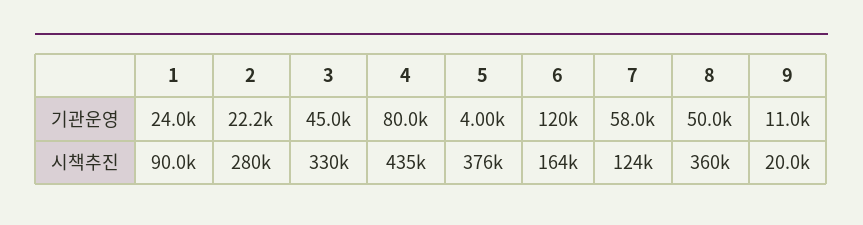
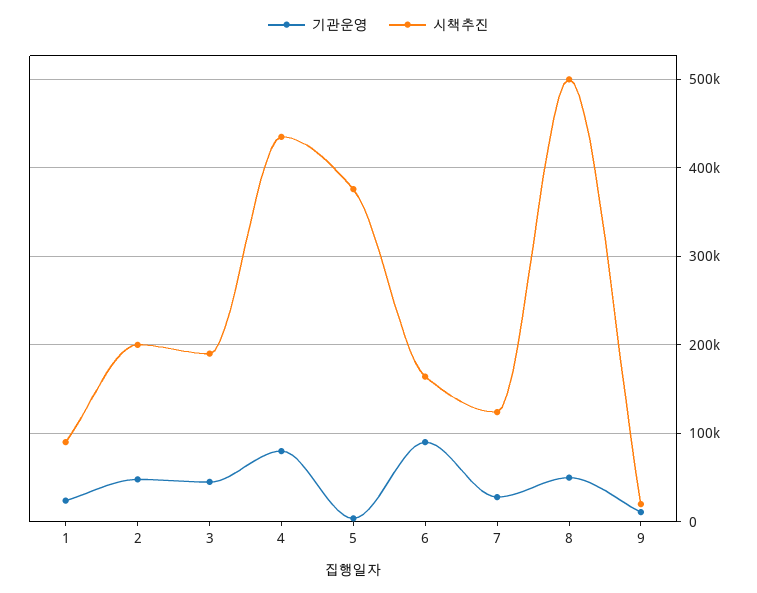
기관운영, 2: 22200 -> 50000
기관운영, 6: 120000 -> 90000
기관운영, 7: 58000 -> 30000
시책추진, 2: 280000 -> 200000
시책추진, 3: 330000 -> 190000
시책추진, 8: 360000 -> 500000

